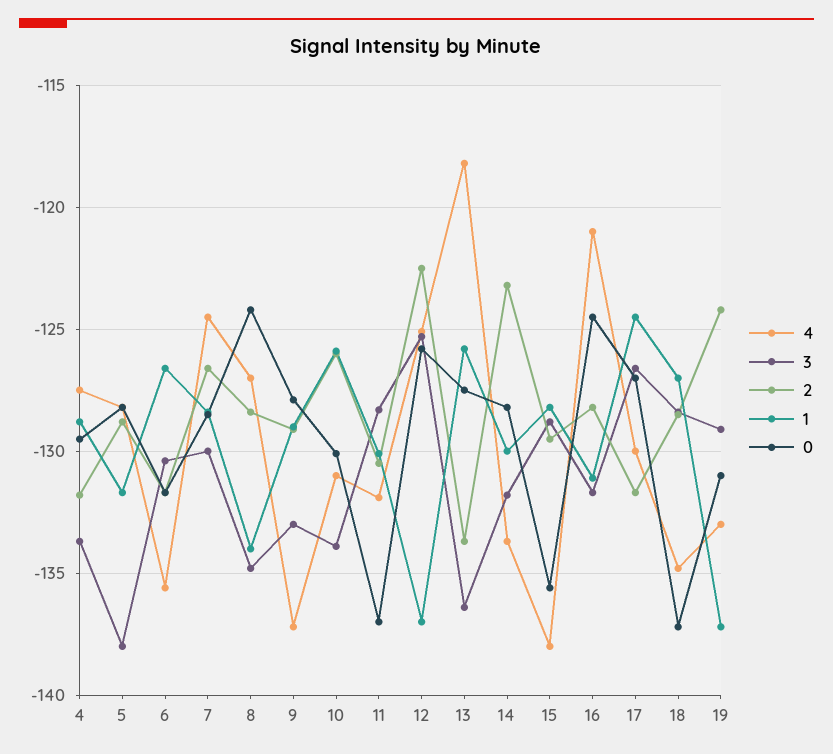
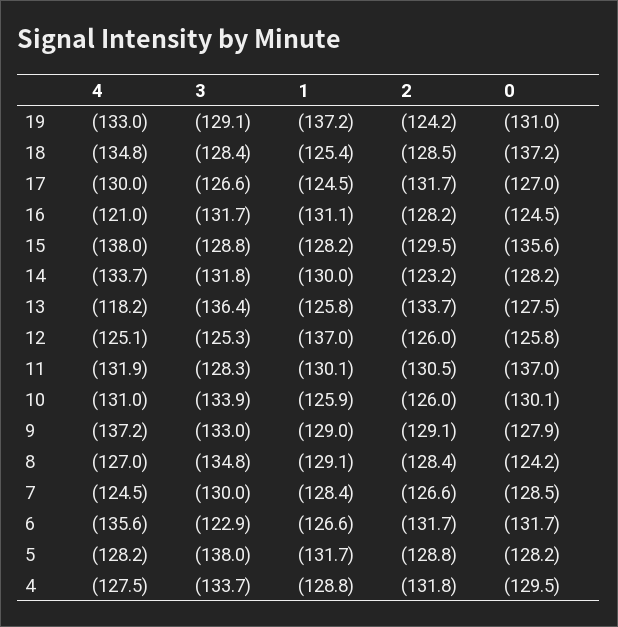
3, 6: -130.5 -> -122.9
1, 8: -134 -> -129.1
2, 12: -122.5 -> -126
1, 18: -127 -> -125.4

